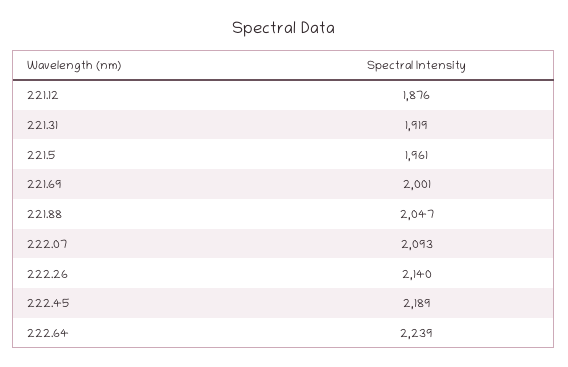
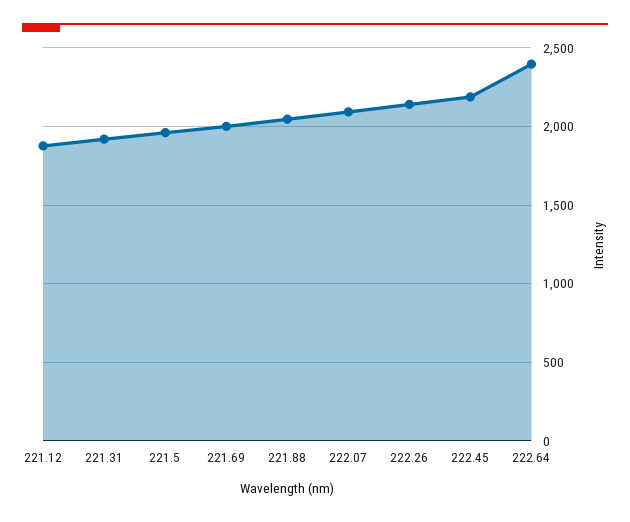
222.64: 2239 -> 2400

